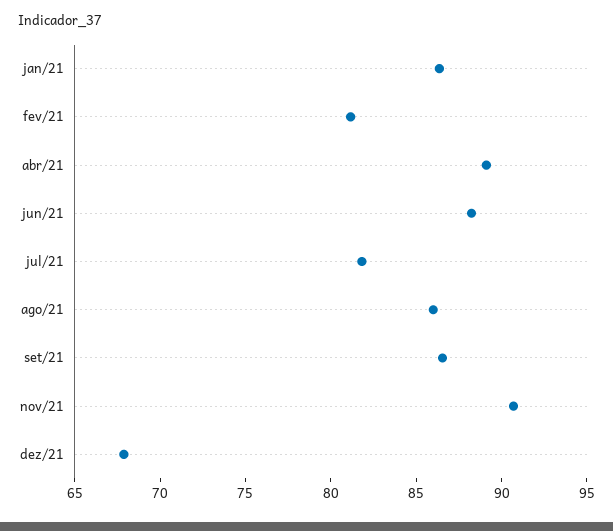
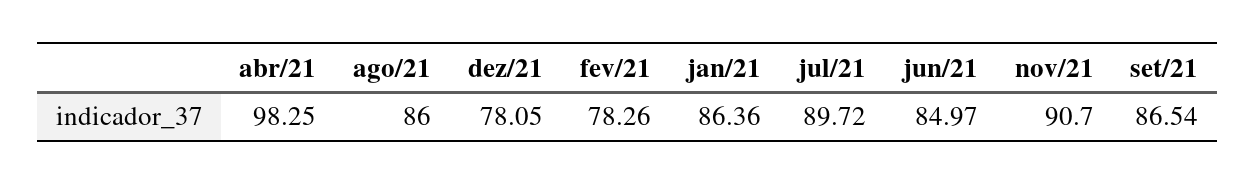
fev/21: 81 -> 78.26
abr/21: 89 -> 98.25
jun/21: 88 -> 84.97
jul/21: 82 -> 89.72
dez/21: 68 -> 78.05

